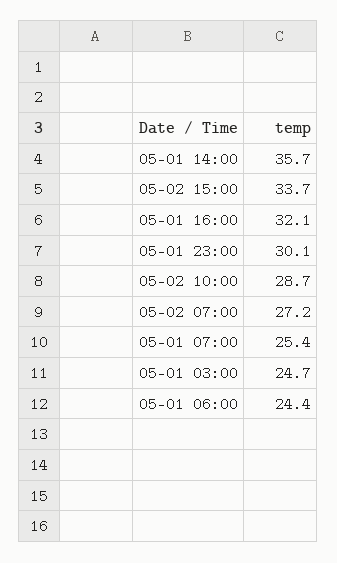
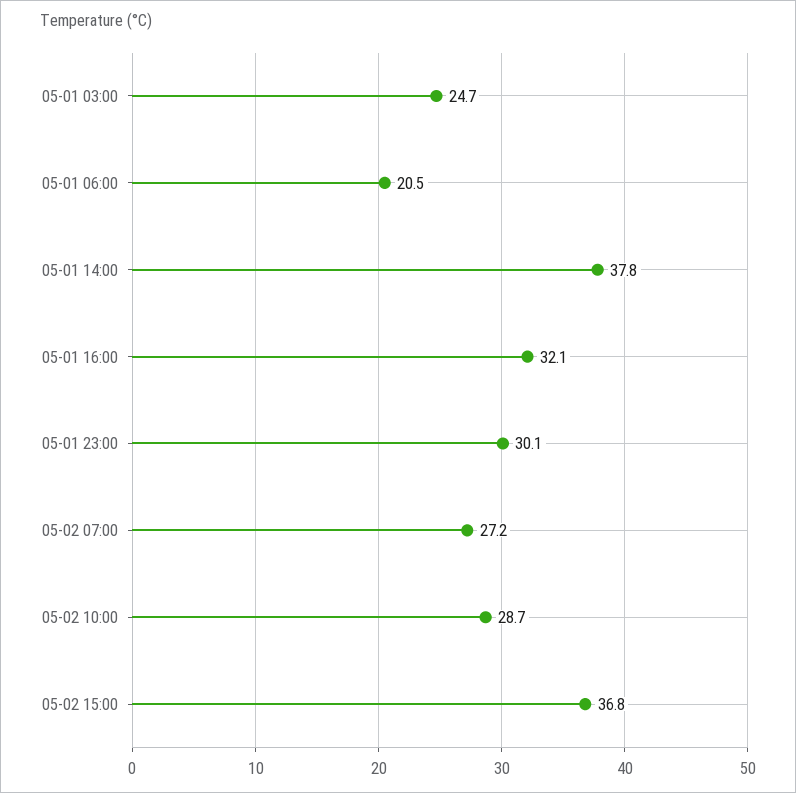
05-01 14:00: 35.7 -> 37.8
05-02 15:00: 33.7 -> 36.8
05-01 07:00: 25.4 -> none
05-01 06:00: 24.4 -> 20.5

